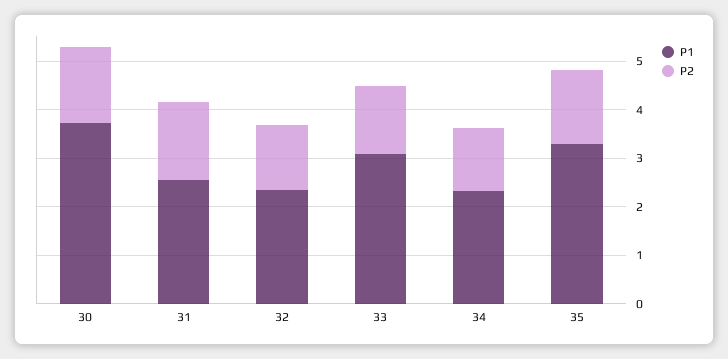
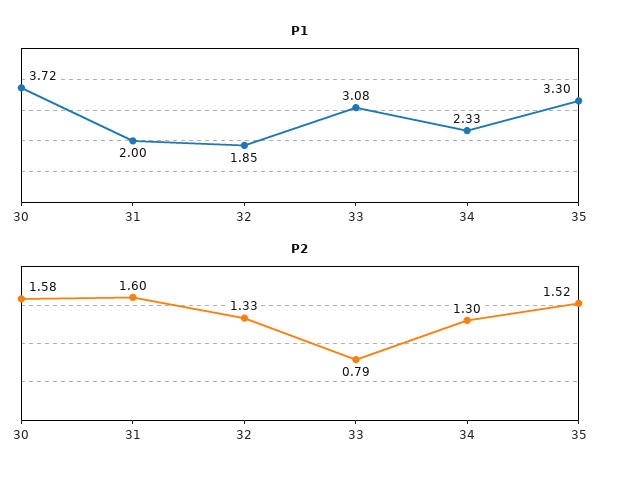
P1, 31: 2.6 -> 2
P1, 32: 2.4 -> 1.85
P2, 33: 1.4 -> 0.79

